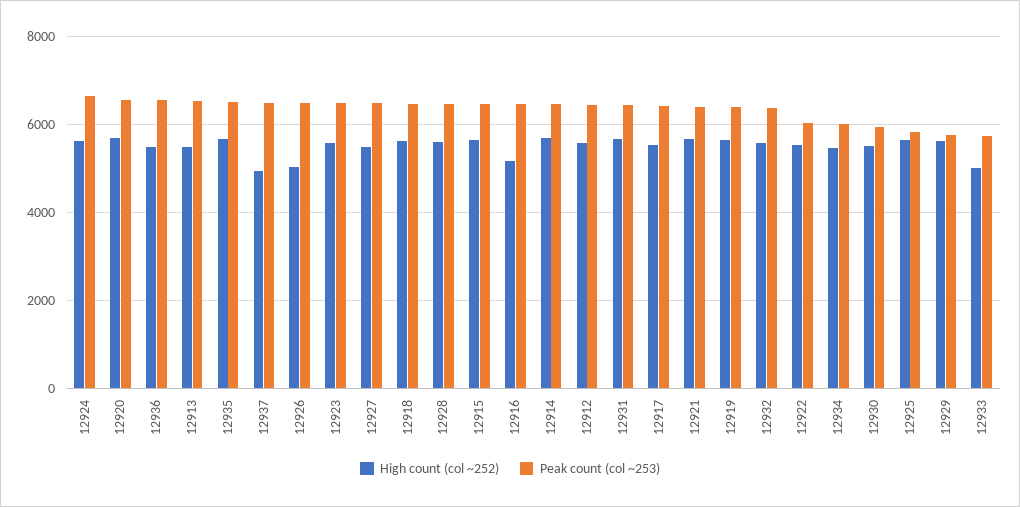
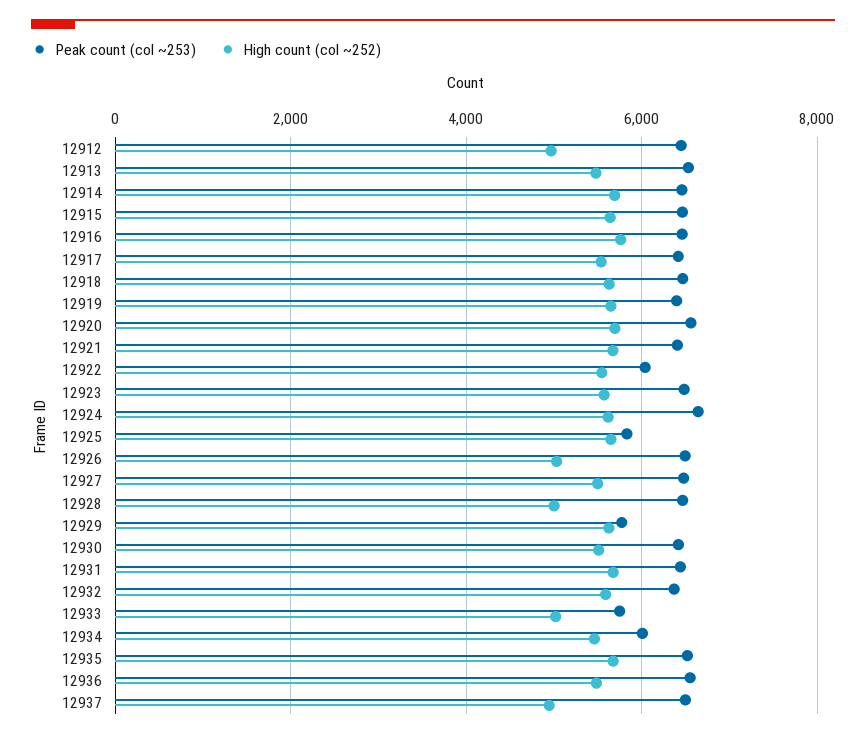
High count (col ~252), 12928: 5600 -> 5000
High count (col ~252), 12916: 5200 -> 5800
High count (col ~252), 12912: 5600 -> 5000
Peak count (col ~253), 12930: 6000 -> 6400

